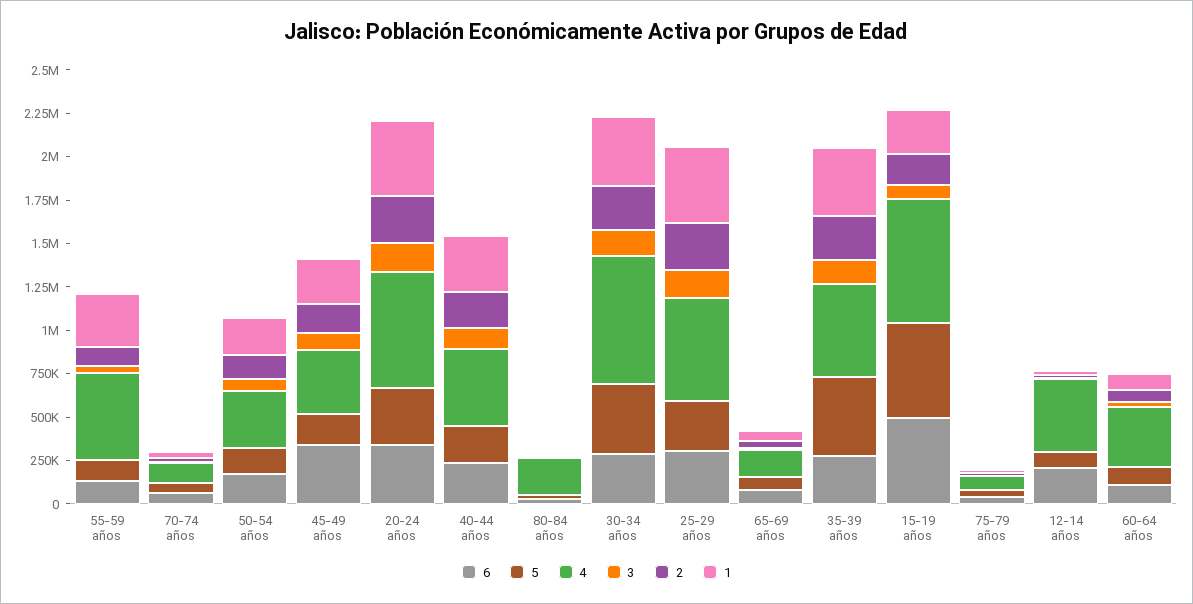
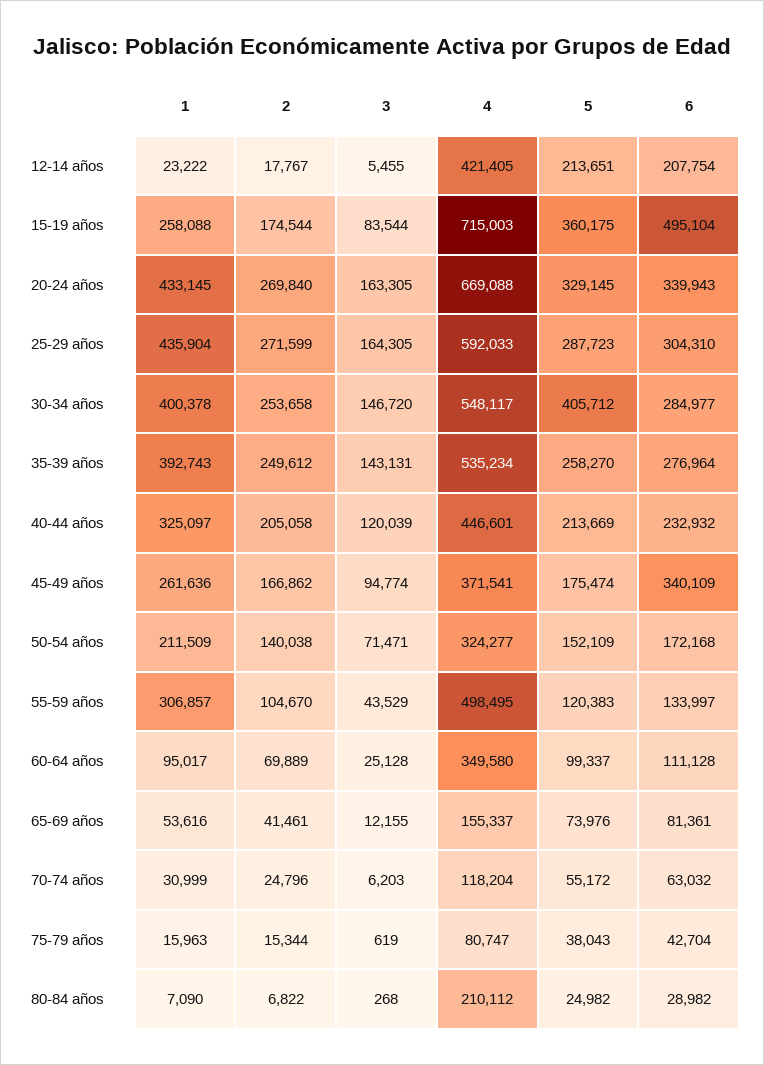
4, 30-34 años: 750000 -> 548117
5, 35-39 años: 450000 -> 258270
5, 15-19 años: 550000 -> 360175
5, 12-14 años: 100000 -> 213651

